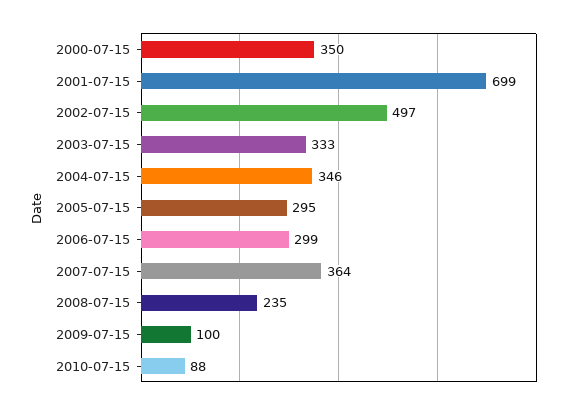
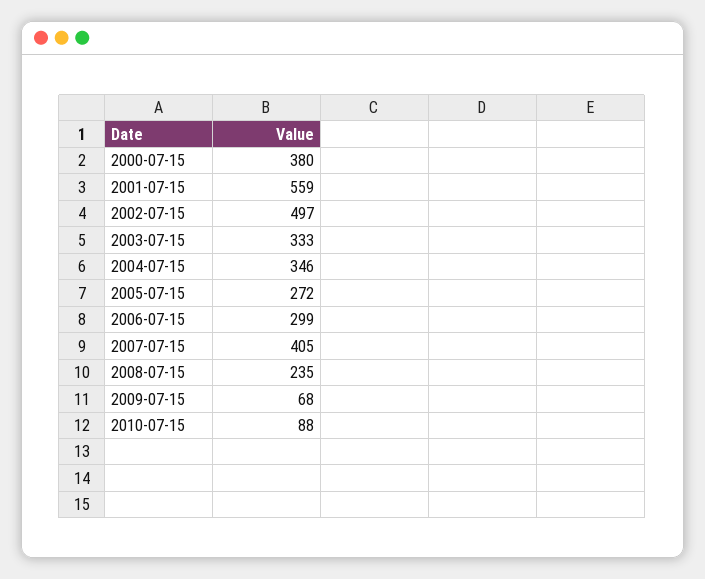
2000-07-15: 350 -> 380
2001-07-15: 699 -> 559
2005-07-15: 295 -> 272
2007-07-15: 364 -> 405
2009-07-15: 100 -> 68

